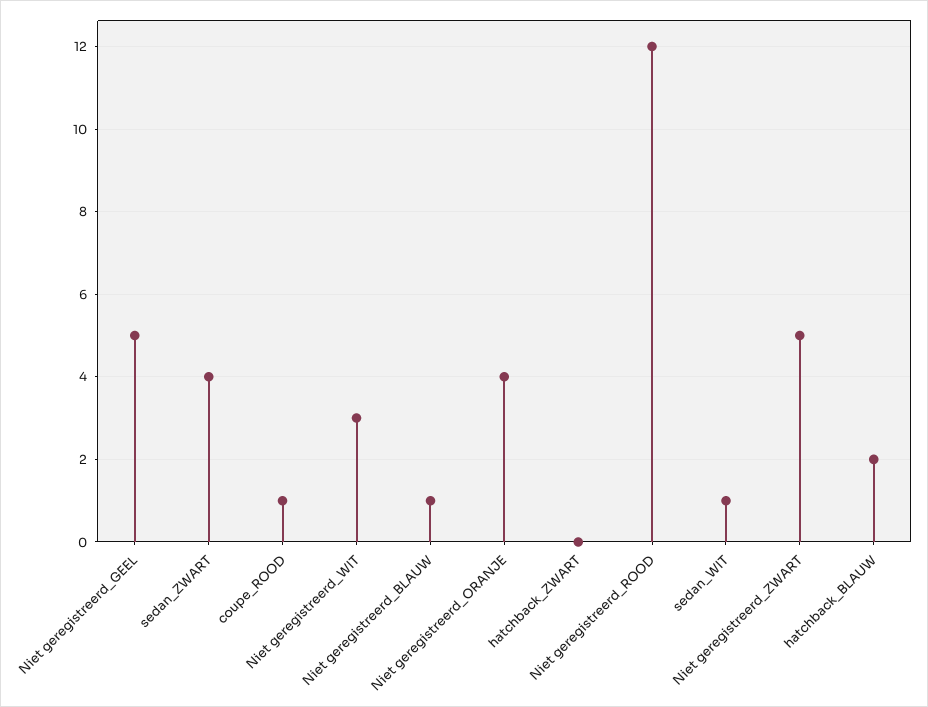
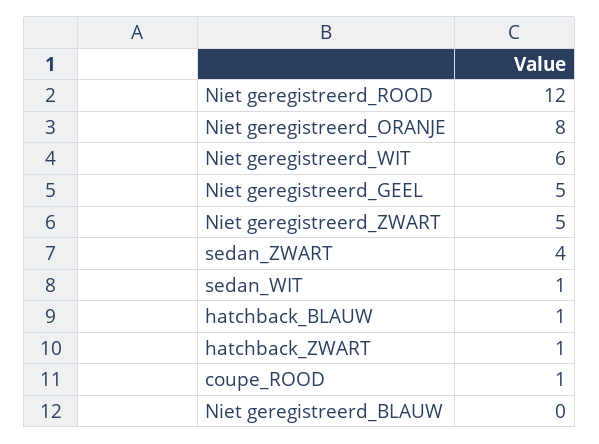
Niet geregistreerd_WIT: 3 -> 6
Niet geregistreerd_BLAUW: 1 -> 0
Niet geregistreerd_ORANJE: 4 -> 8
hatchback_ZWART: 0 -> 1
hatchback_BLAUW: 2 -> 1

